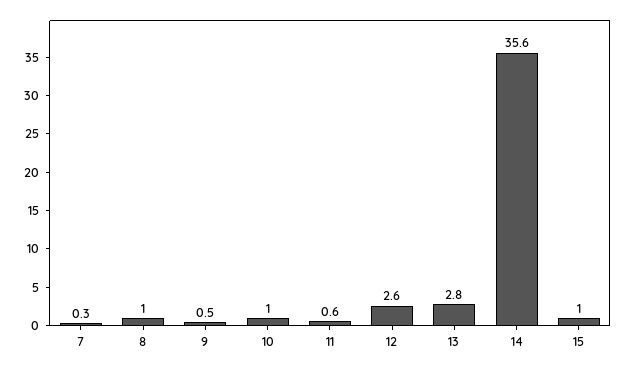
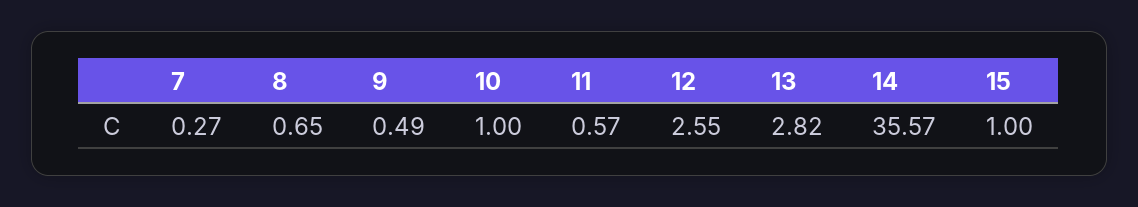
8: 1 -> 0.65

